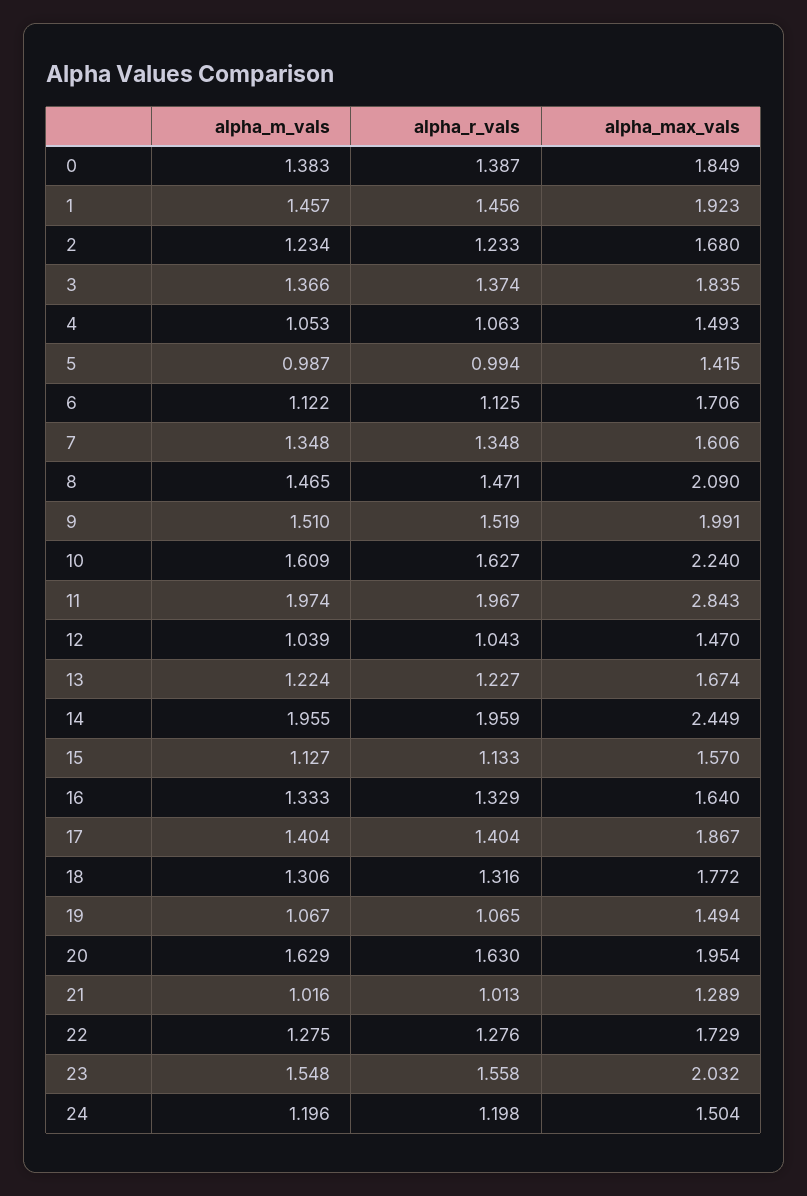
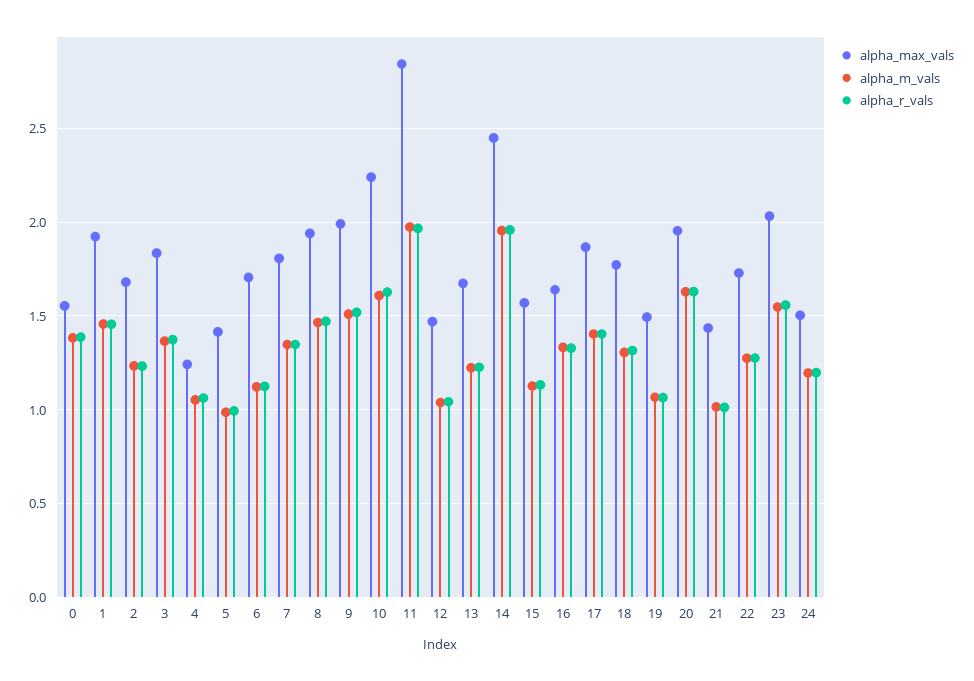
alpha_max_vals, 0: 1.849 -> 1.55
alpha_max_vals, 4: 1.493 -> 1.25
alpha_max_vals, 7: 1.606 -> 1.8
alpha_max_vals, 8: 2.09 -> 1.95
alpha_max_vals, 21: 1.289 -> 1.45

